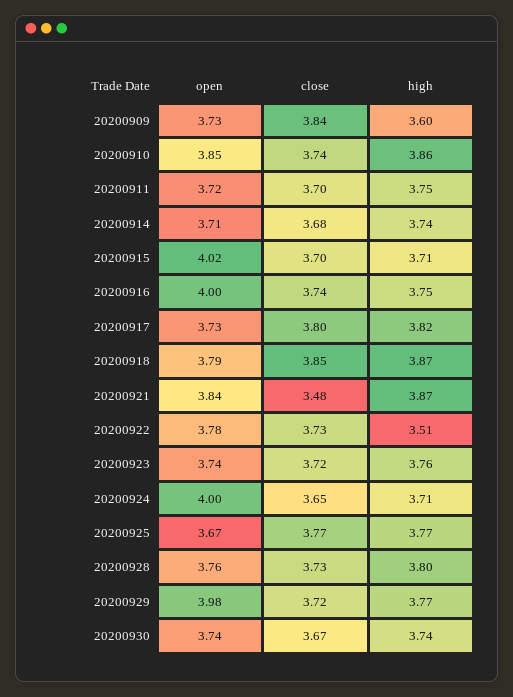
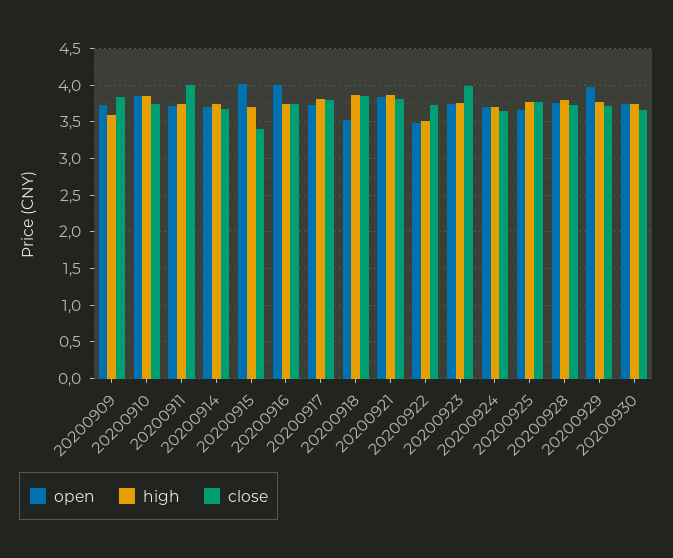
close, 20200911: 3.7 -> 4
close, 20200915: 3.7 -> 3.4
open, 20200918: 3.79 -> 3.5
close, 20200921: 3.48 -> 3.8
open, 20200922: 3.78 -> 3.5
close, 20200923: 3.72 -> 4
open, 20200924: 4 -> 3.7

